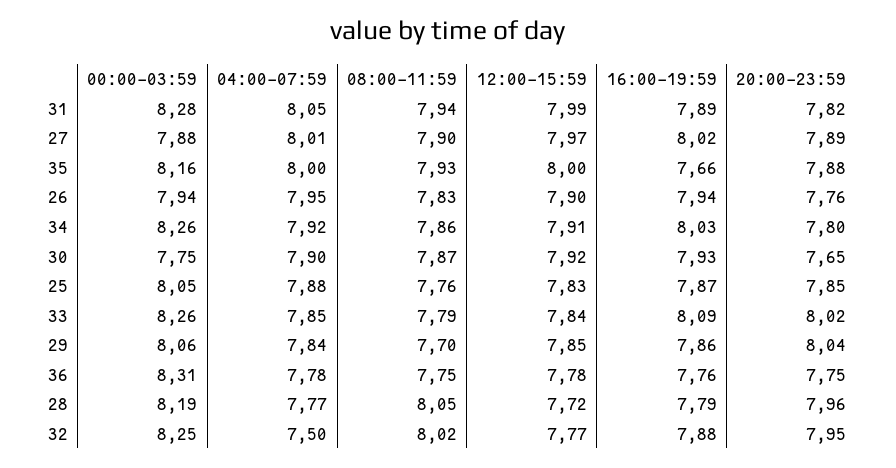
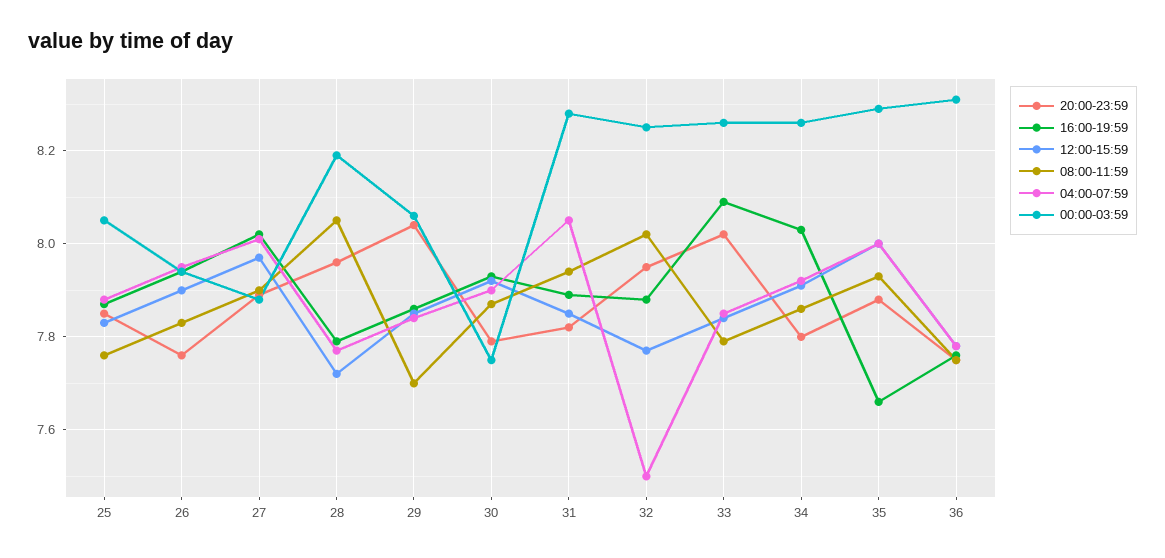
12:00-15:59, 31: 7.99 -> 7.85
00:00-03:59, 35: 8.16 -> 8.3
20:00-23:59, 30: 7.65 -> 7.8

